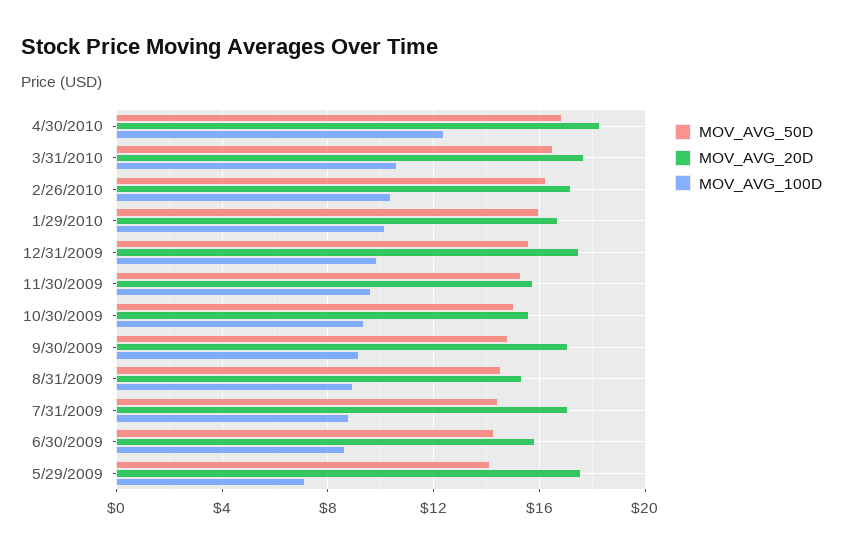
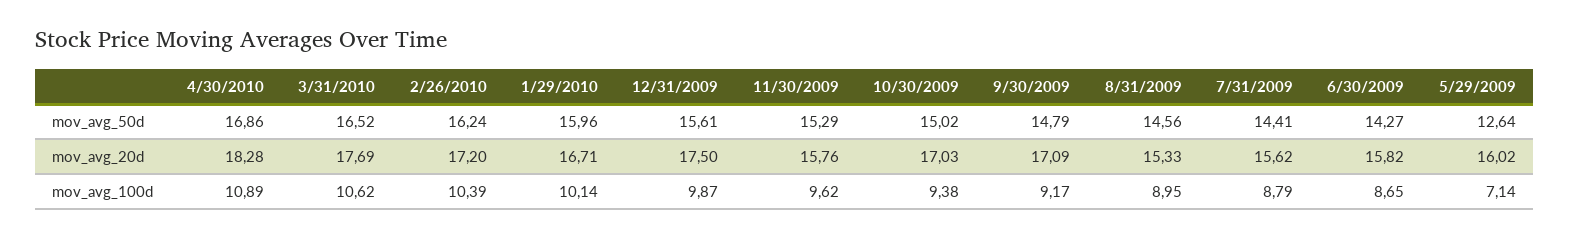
MOV_AVG_100D, 4/30/2010: 12.5 -> 10.89
MOV_AVG_20D, 10/30/2009: 15.5 -> 17.03
MOV_AVG_20D, 7/31/2009: 17 -> 15.62
MOV_AVG_50D, 5/29/2009: 14 -> 12.64
MOV_AVG_20D, 5/29/2009: 17.5 -> 16.02

